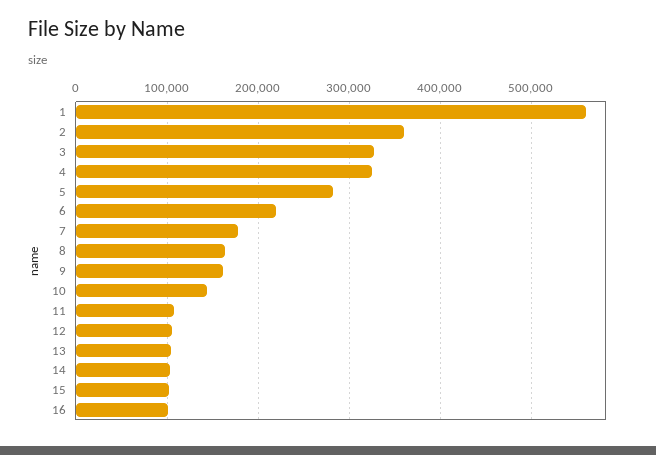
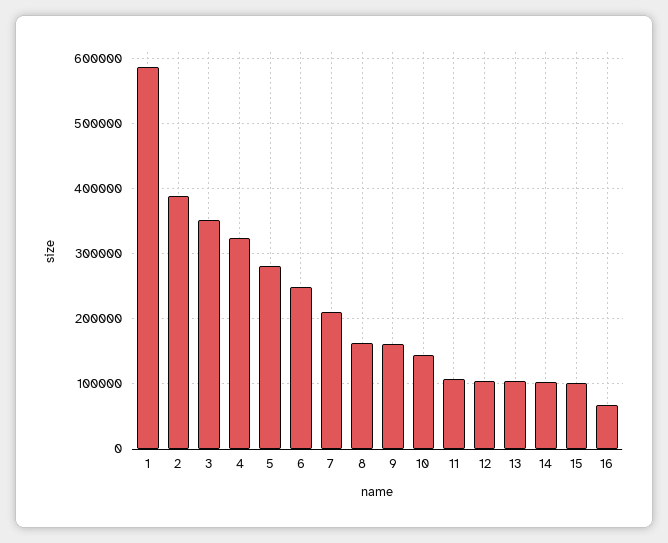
1: 560000 -> 590000
2: 360000 -> 390000
3: 330000 -> 350000
6: 220000 -> 250000
7: 180000 -> 210000
16: 100000 -> 70000

